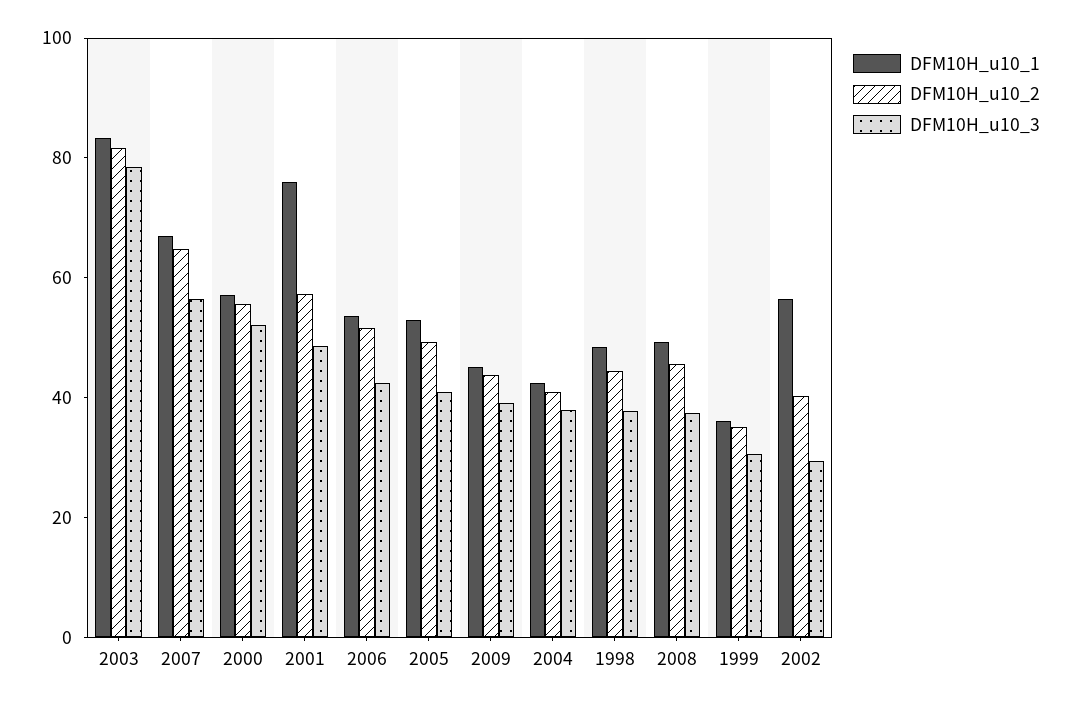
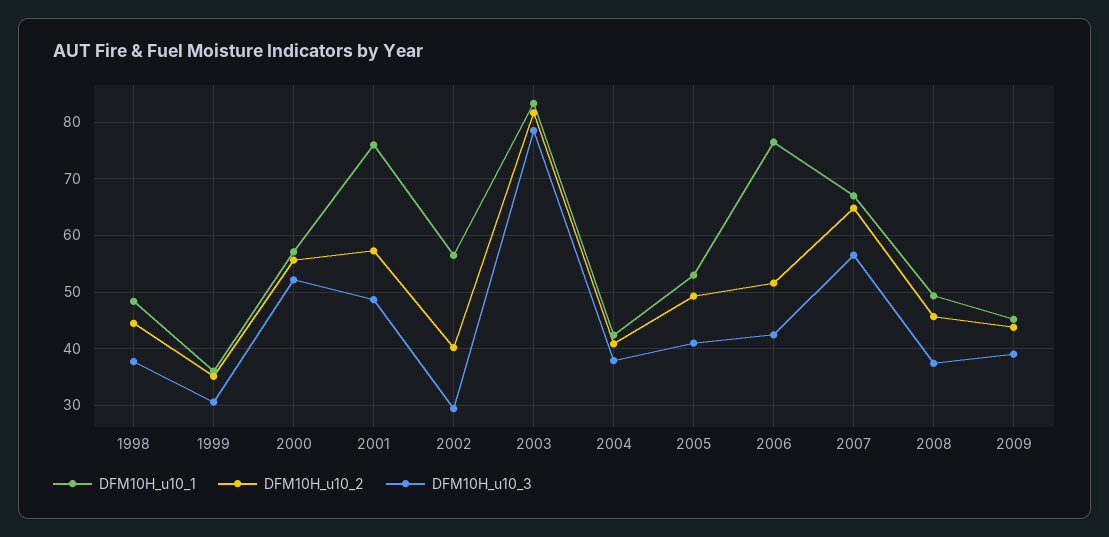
DFM10H_u10_1, 2006: 55 -> 76

